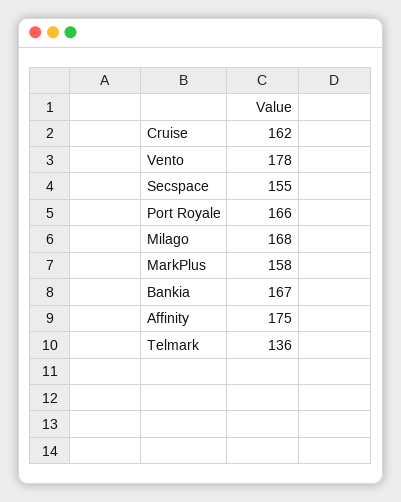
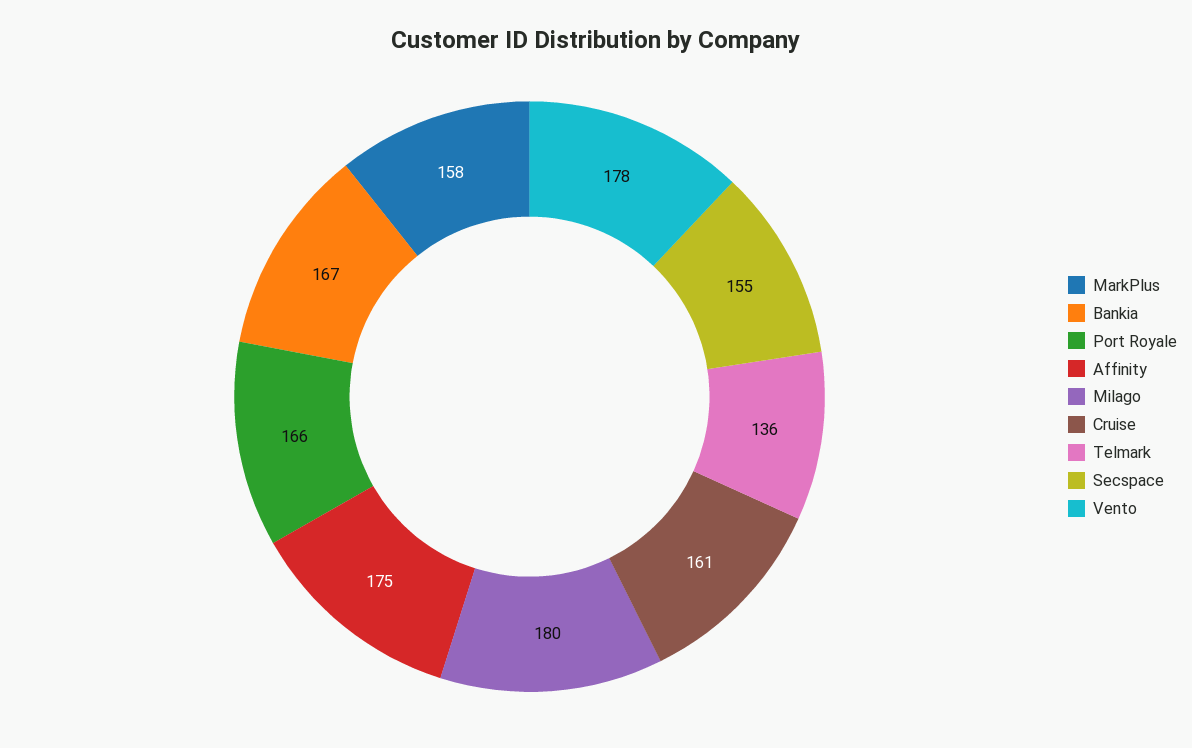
Cruise: 162 -> 161
Milago: 168 -> 180

